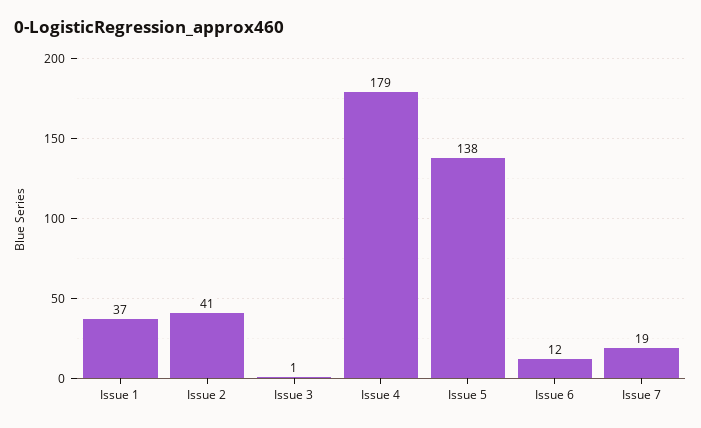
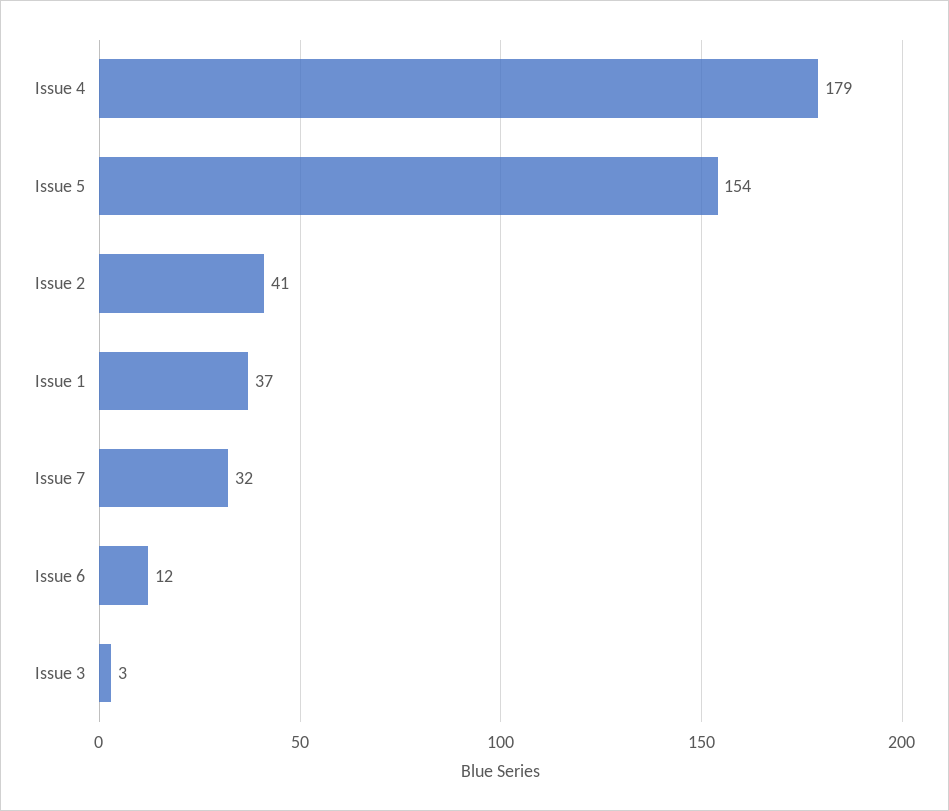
Issue 3: 1 -> 3
Issue 5: 138 -> 154
Issue 7: 19 -> 32

